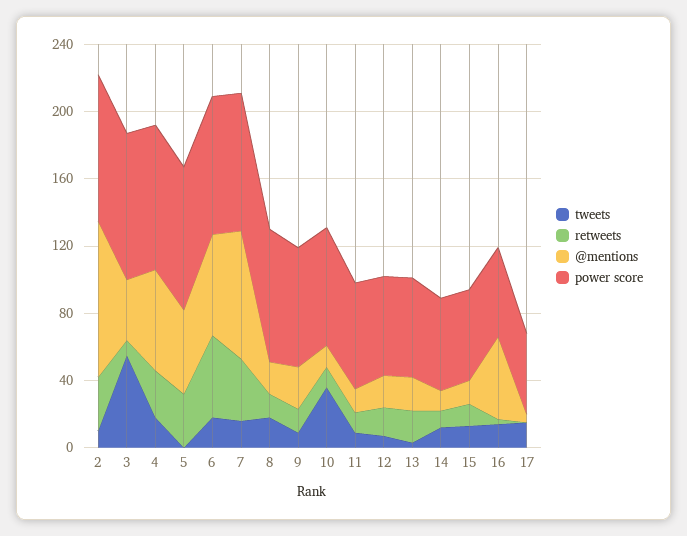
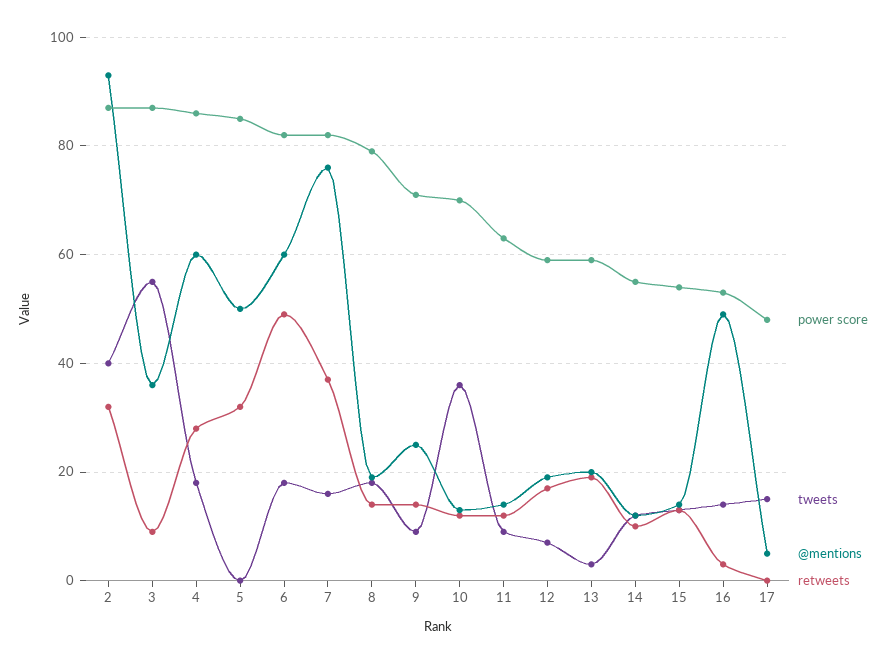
tweets, 2: 10 -> 40

